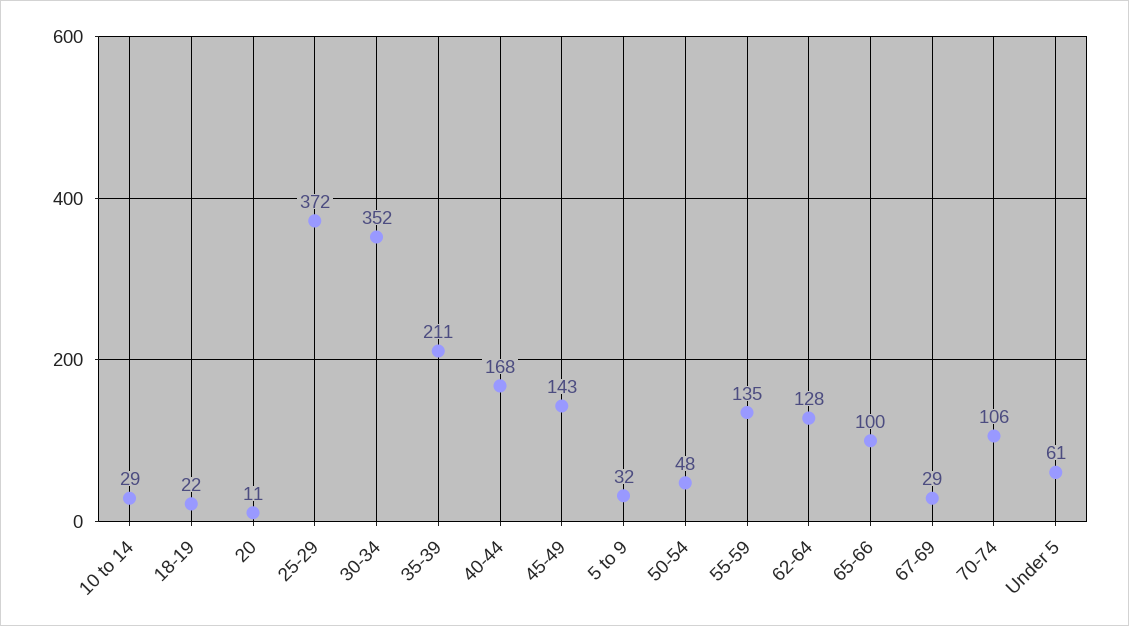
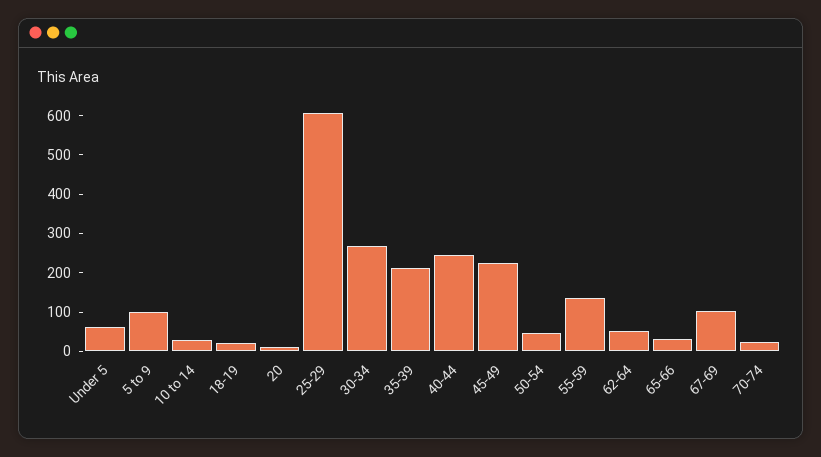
25-29: 372 -> 600
30-34: 352 -> 275
40-44: 168 -> 250
45-49: 143 -> 225
5 to 9: 32 -> 100
62-64: 128 -> 50
65-66: 100 -> 25
67-69: 29 -> 100
70-74: 106 -> 25

